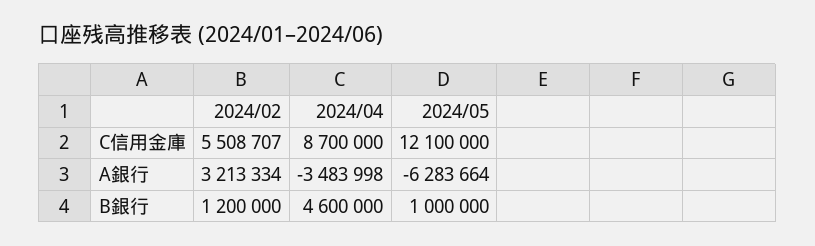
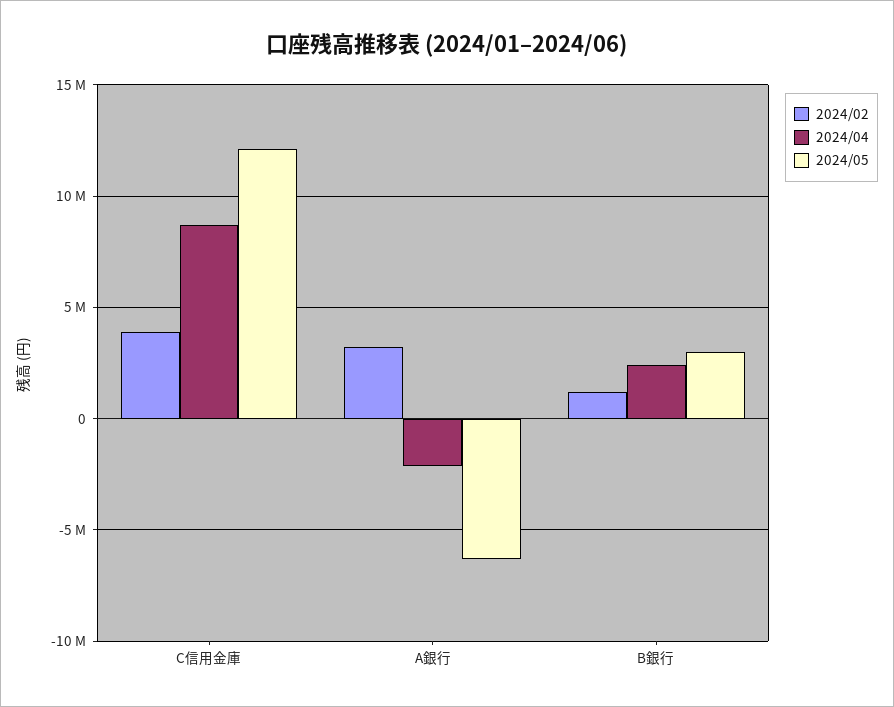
2024/02, C信用金庫: 5508707 -> 4000000
2024/04, A銀行: -3483998 -> -2000000
2024/04, B銀行: 4600000 -> 2500000
2024/05, B銀行: 1000000 -> 3000000

